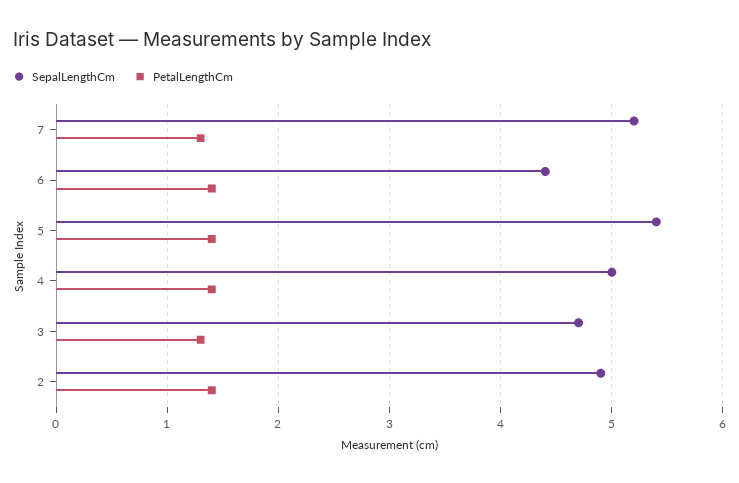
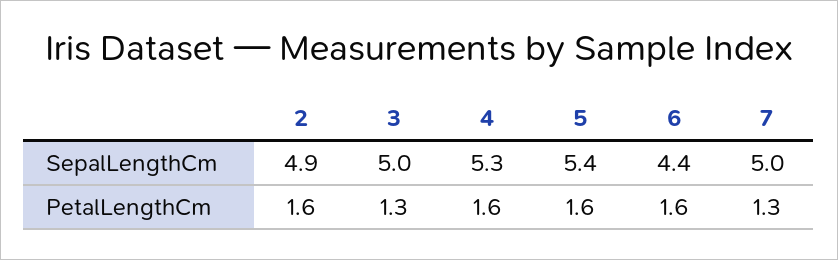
SepalLengthCm, 7: 5.2 -> 5
PetalLengthCm, 6: 1.4 -> 1.6
PetalLengthCm, 5: 1.4 -> 1.6
SepalLengthCm, 4: 5 -> 5.3
PetalLengthCm, 4: 1.4 -> 1.6
SepalLengthCm, 3: 4.7 -> 5
PetalLengthCm, 2: 1.4 -> 1.6

